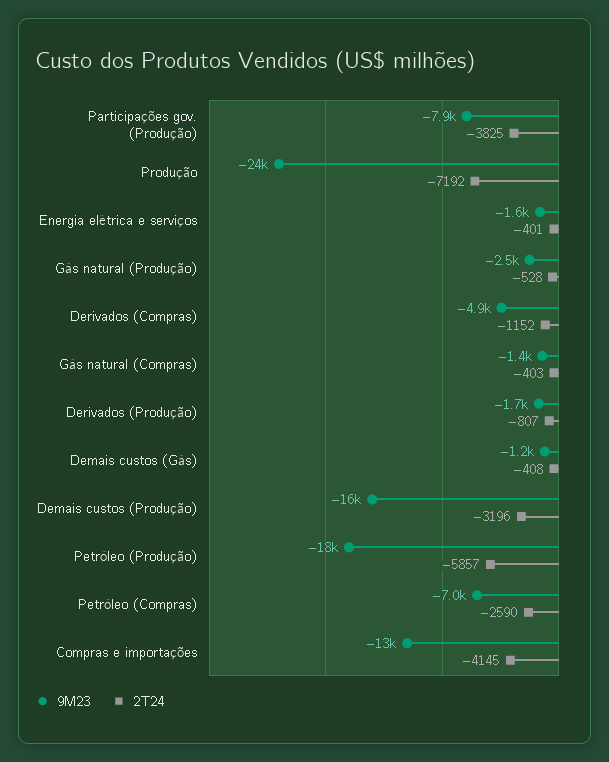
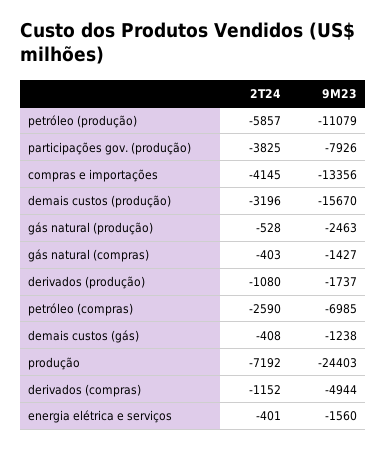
2T24, Derivados (Produção): -807 -> -1080
9M23, Petróleo (Produção): -18000 -> -11079

